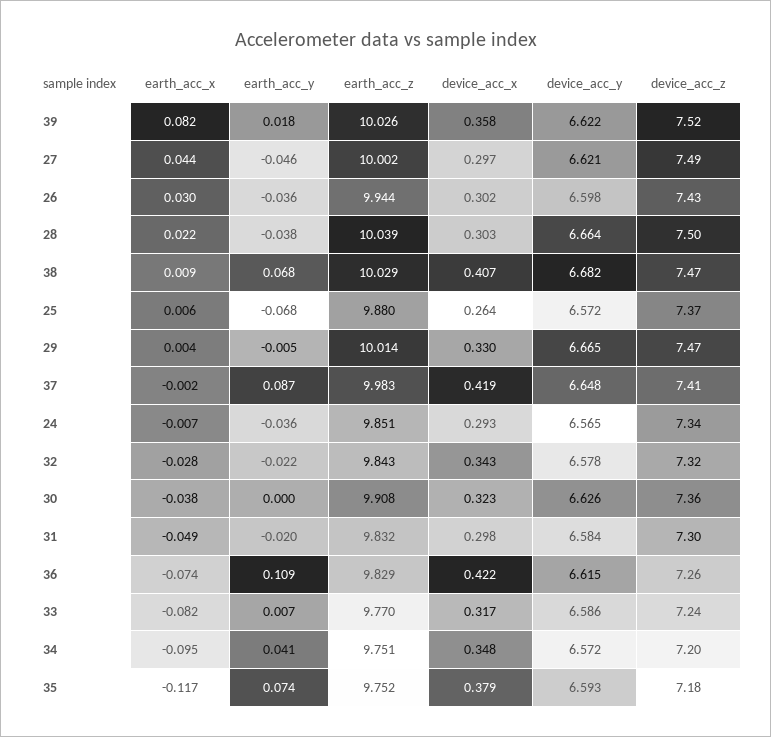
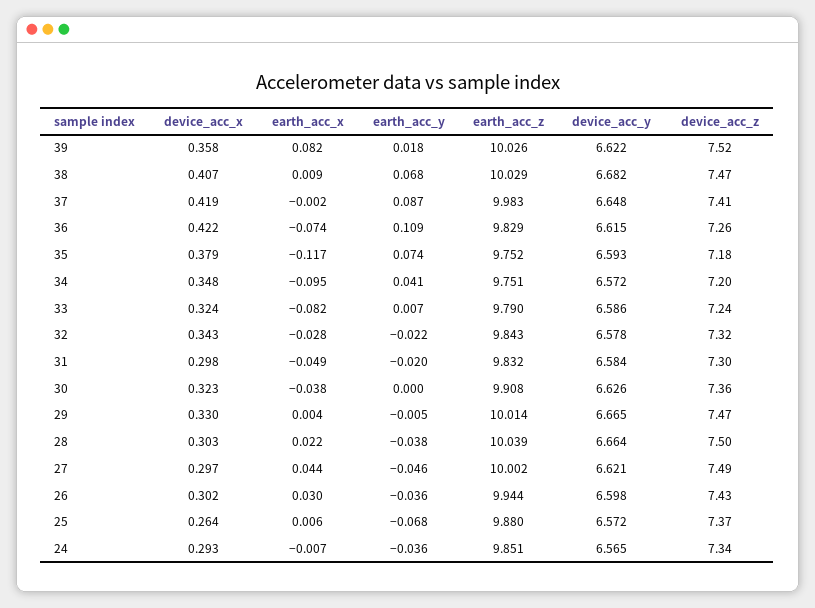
earth_acc_z, 33: 9.77 -> 9.79
device_acc_x, 33: 0.317 -> 0.324

